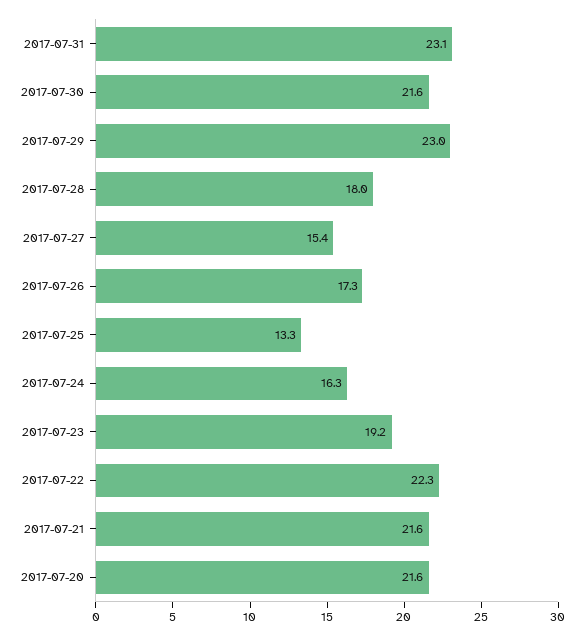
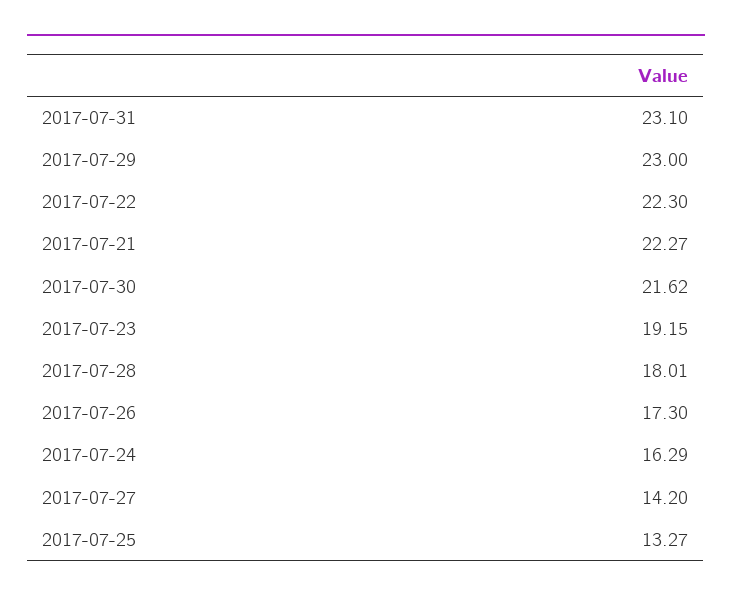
2017-07-27: 15.4 -> 14.2
2017-07-21: 21.6 -> 22.27
2017-07-20: 21.6 -> none

